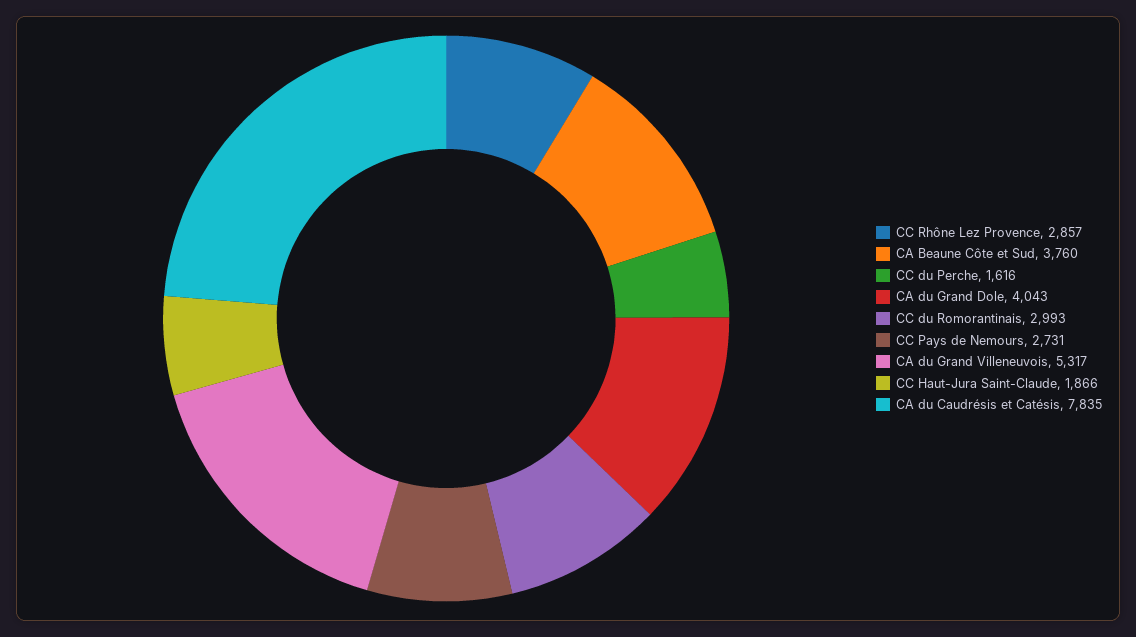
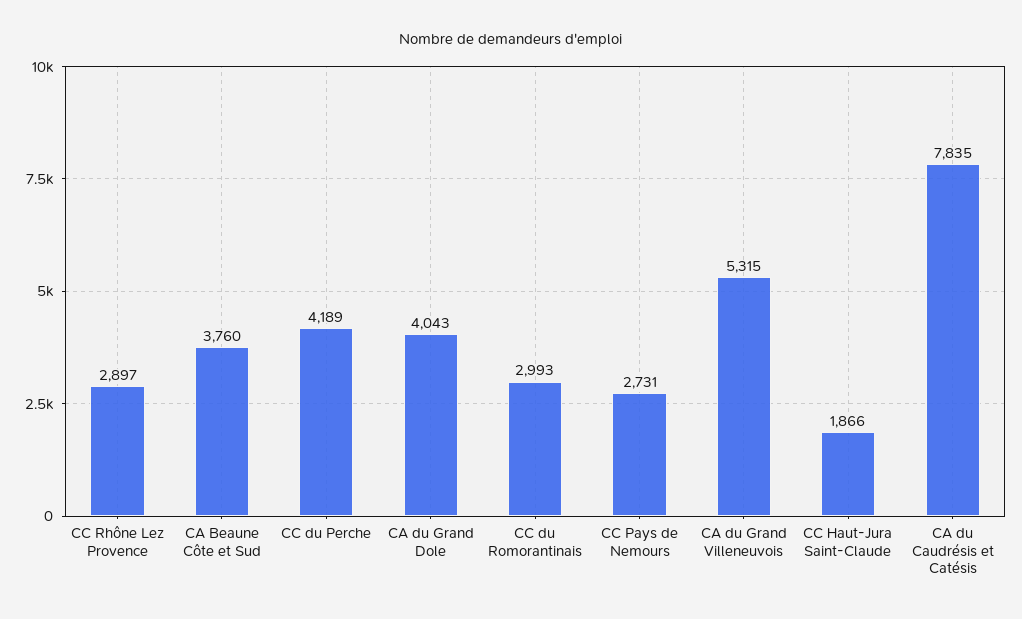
CC Rhône Lez Provence: 2857 -> 2897
CC du Perche: 1616 -> 4189
CA du Grand Villeneuvois: 5317 -> 5315

